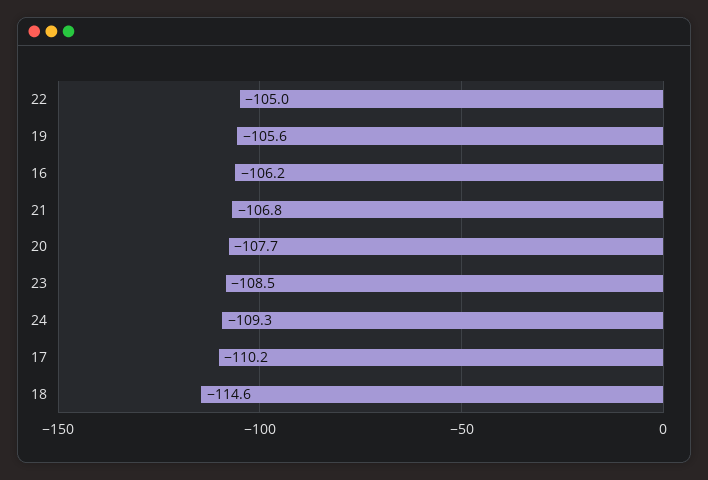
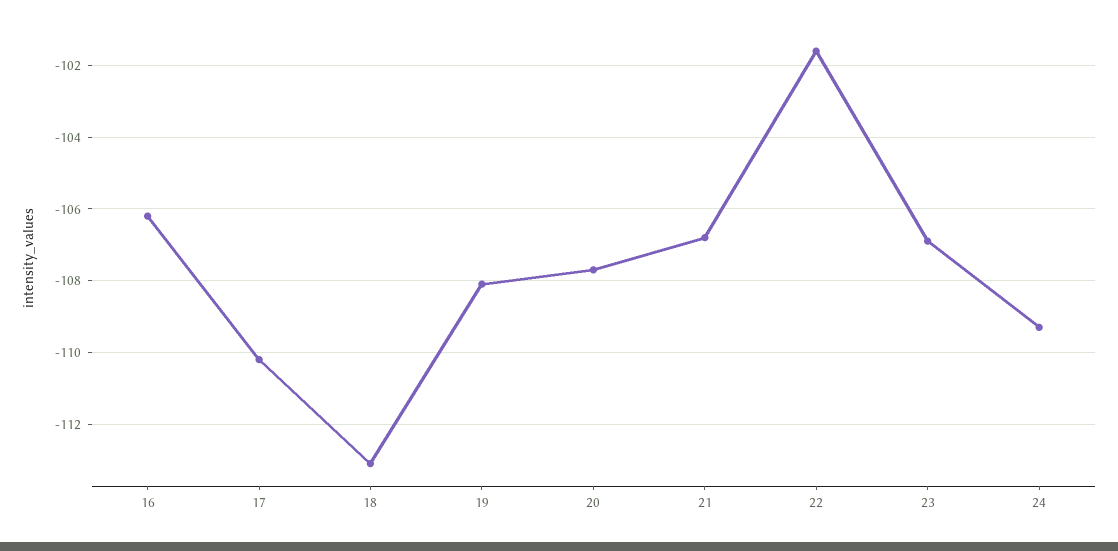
22: -105 -> -101.5
19: -105.6 -> -108
23: -108.5 -> -107
18: -114.6 -> -113

